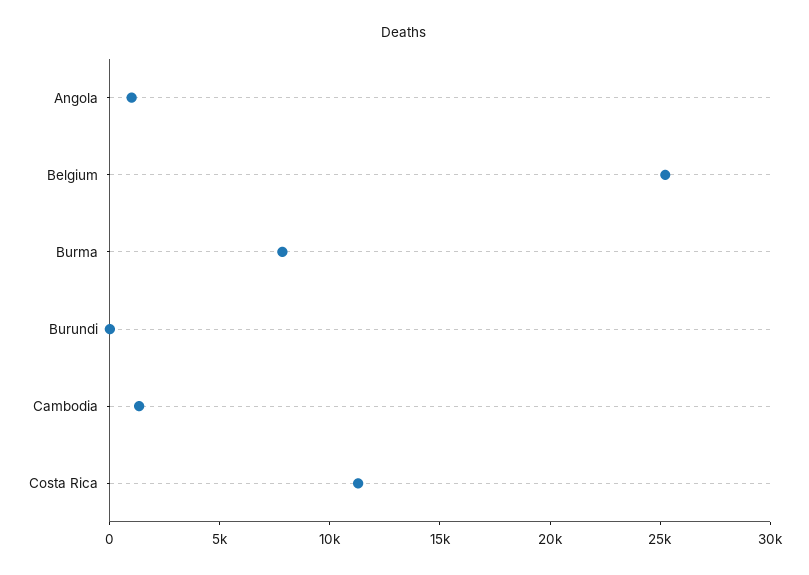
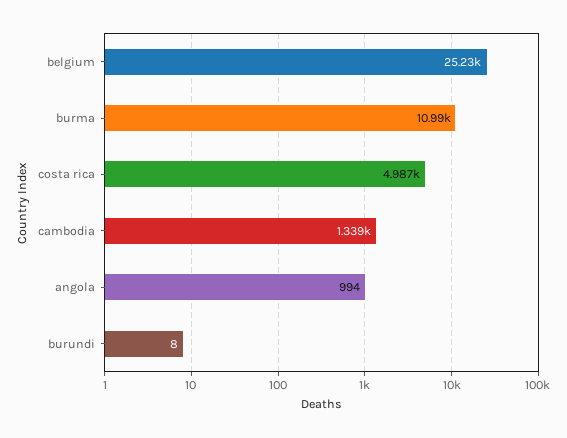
Burma: 8000 -> 10990
Costa Rica: 11000 -> 4987

